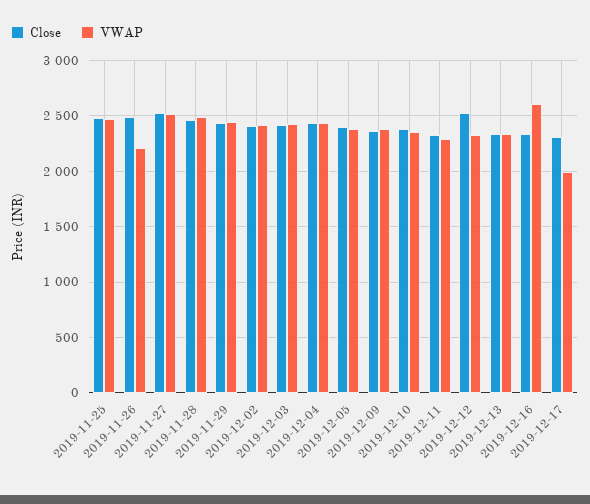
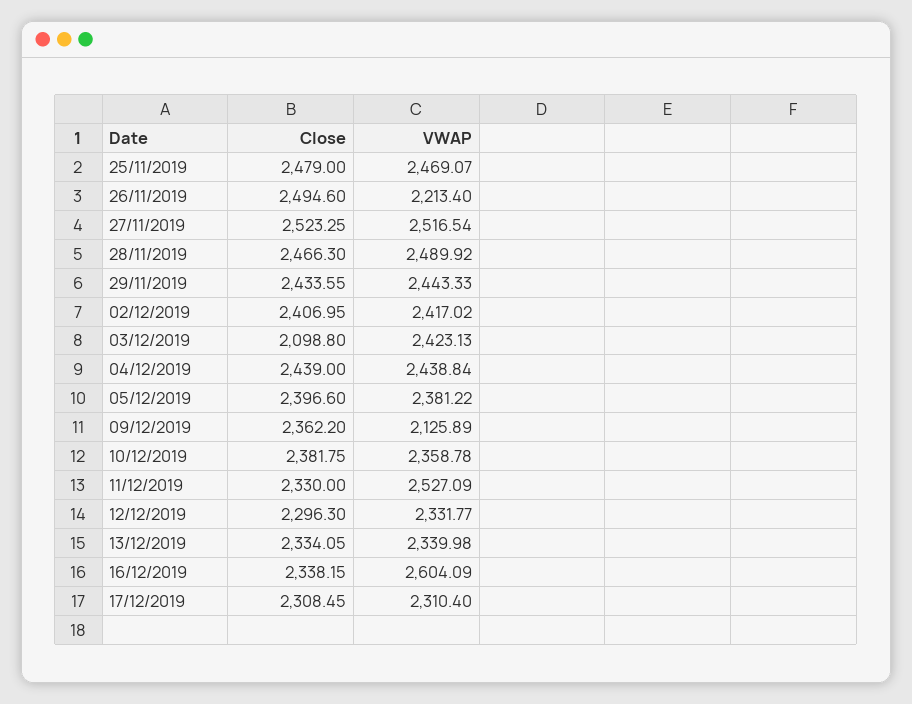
Close, 2019-12-03: 2400 -> 2098.8
VWAP, 2019-12-09: 2400 -> 2125.89
VWAP, 2019-12-11: 2300 -> 2527.09
Close, 2019-12-12: 2500 -> 2296.3
VWAP, 2019-12-17: 2000 -> 2310.4

